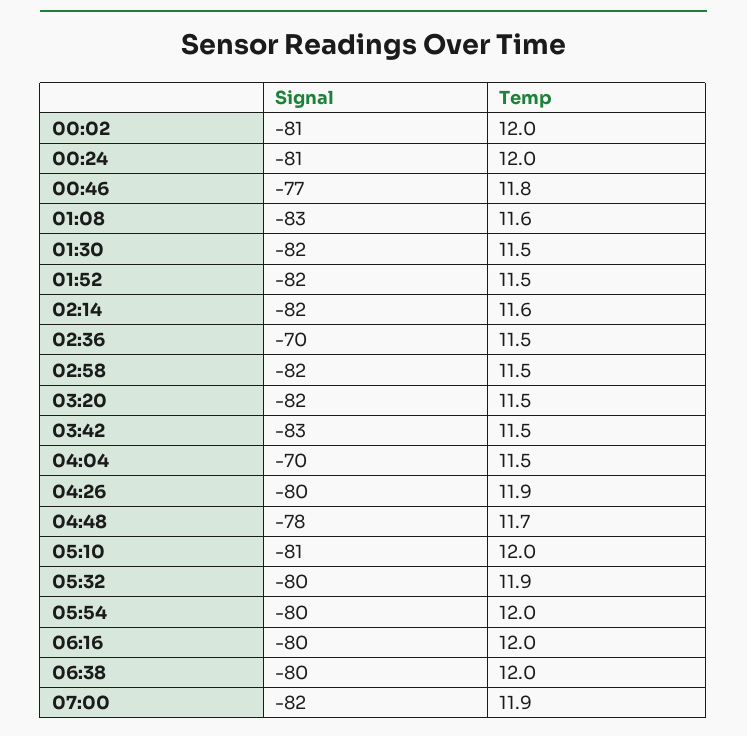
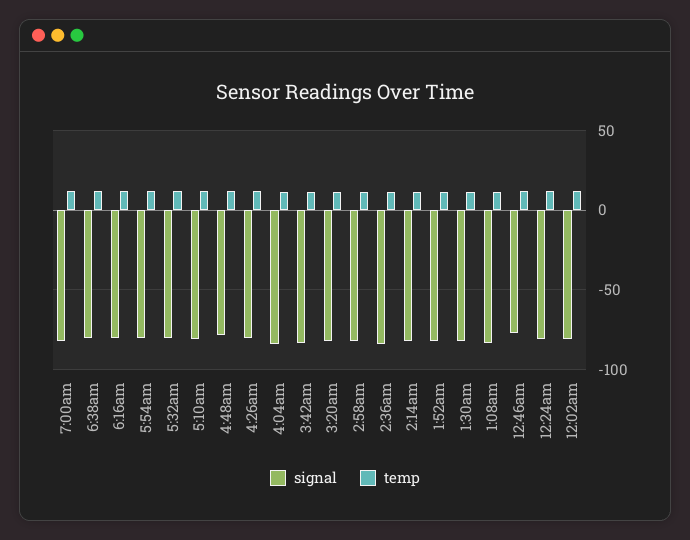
Signal, 02:36: -70 -> -85
Signal, 04:04: -70 -> -85

